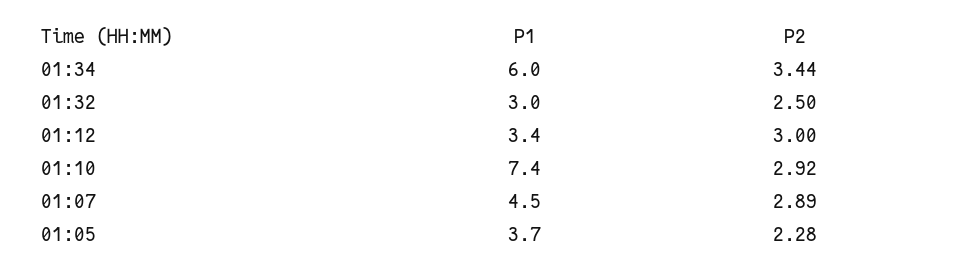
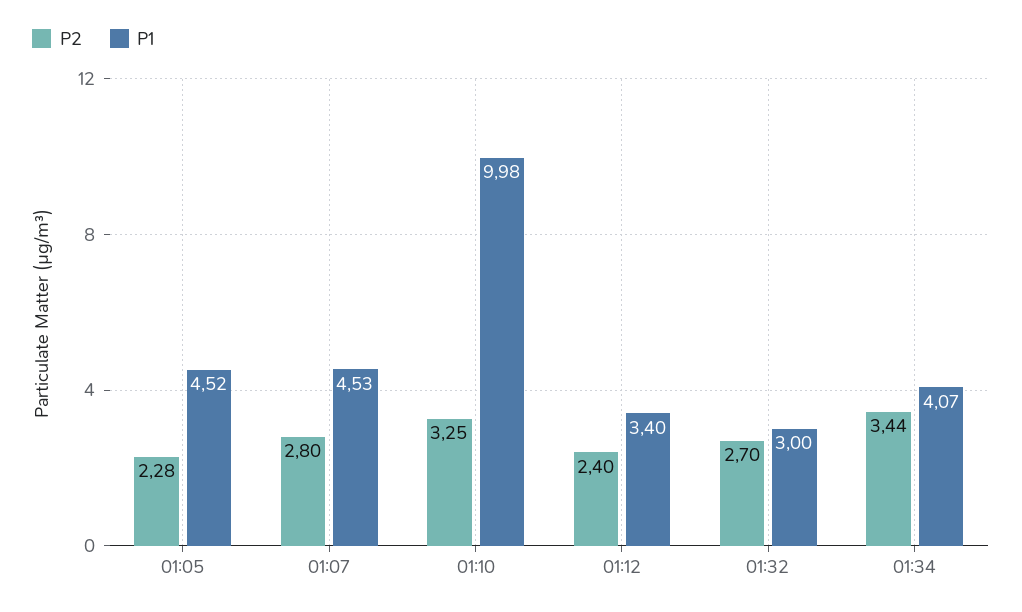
P1, 01:34: 6 -> 4.07
P2, 01:32: 2.5 -> 2.7
P2, 01:12: 3 -> 2.4
P1, 01:10: 7.4 -> 9.98
P2, 01:10: 2.92 -> 3.25
P2, 01:07: 2.89 -> 2.8
P1, 01:05: 3.7 -> 4.52

